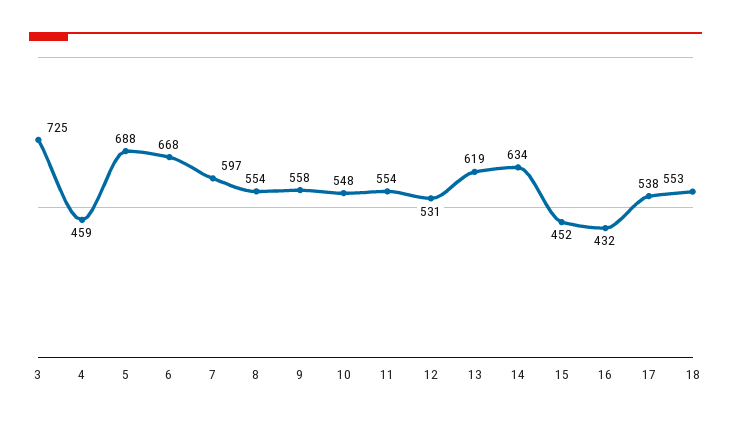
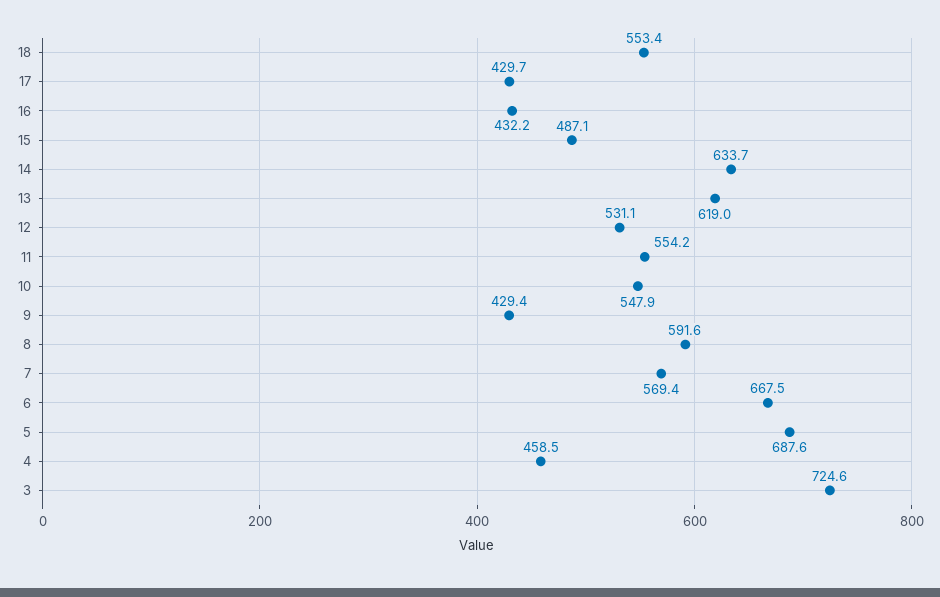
7: 597 -> 569.4
8: 554 -> 591.6
9: 558 -> 429.4
15: 452 -> 487.1
17: 538 -> 429.7

